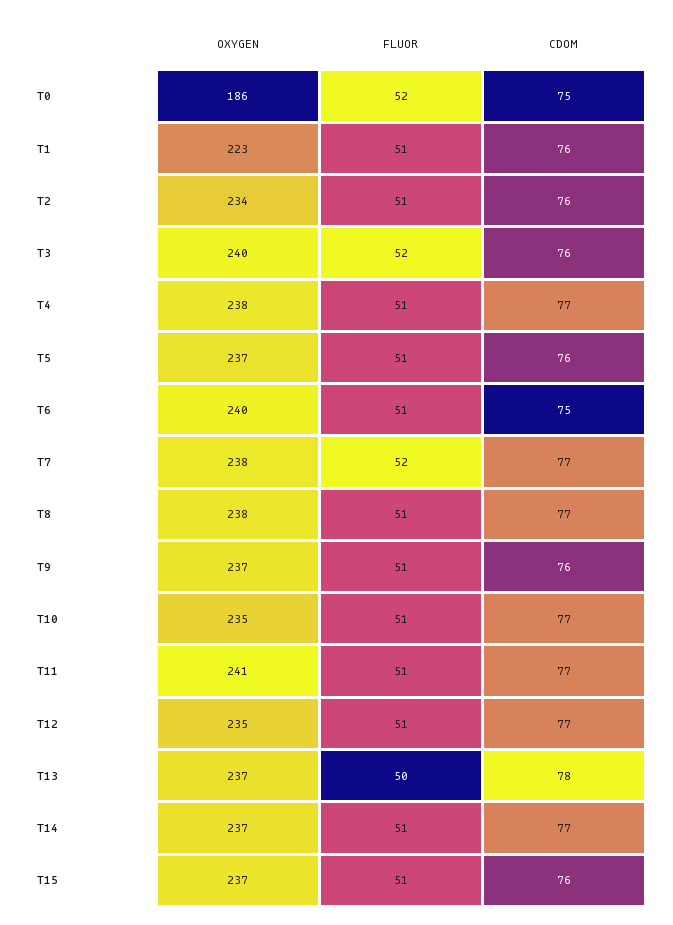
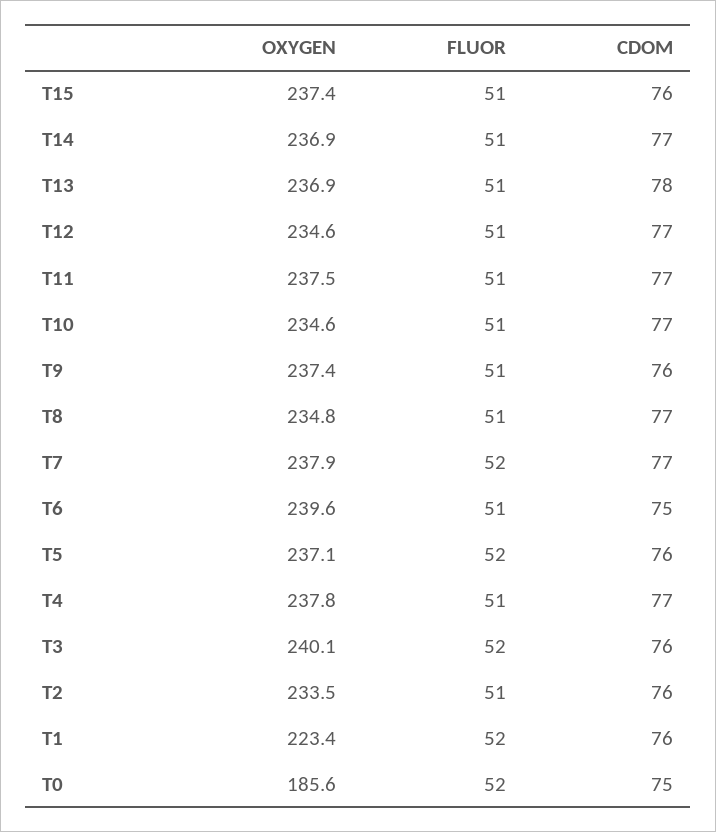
FLUOR, T1: 51 -> 52
FLUOR, T5: 51 -> 52
OXYGEN, T8: 238 -> 234.8
OXYGEN, T11: 241 -> 237.5
FLUOR, T13: 50 -> 51

